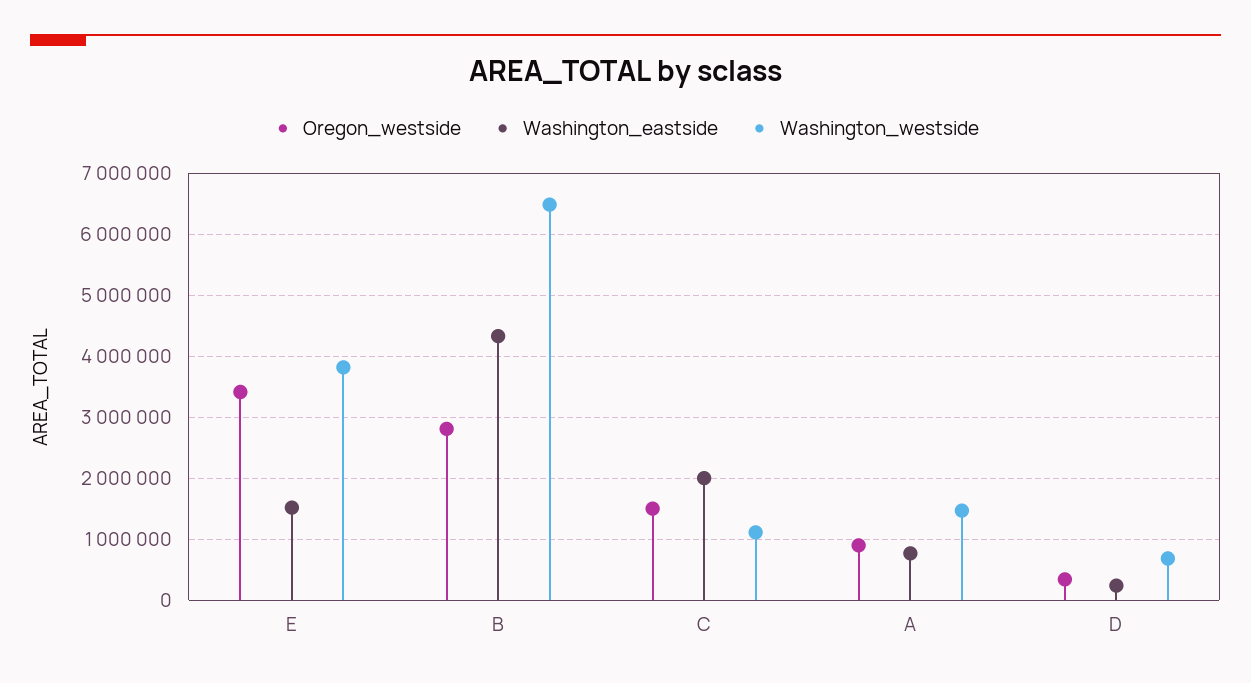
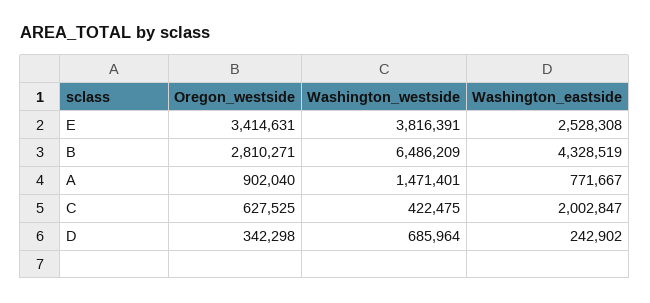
Washington_eastside, E: 1500000 -> 2528308
Oregon_westside, C: 1500000 -> 627525
Washington_westside, C: 1100000 -> 422475

